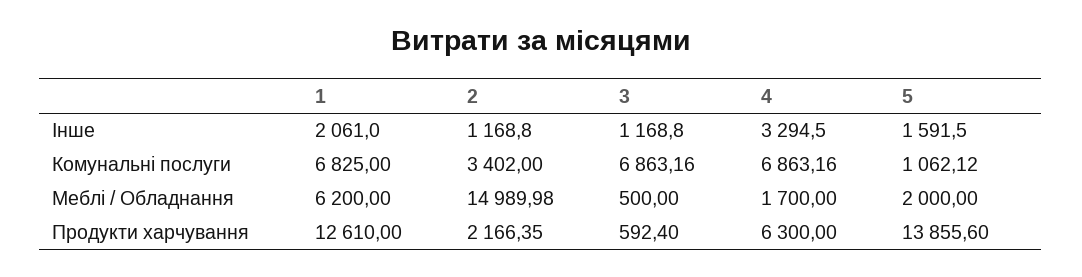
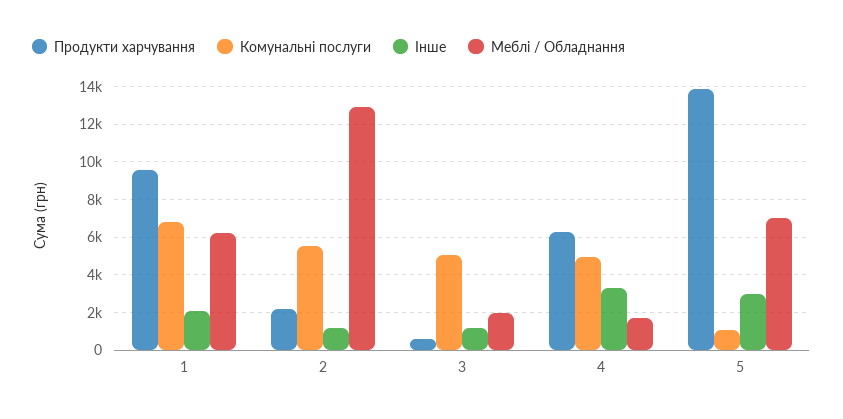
Інше, 5: 1591.5 -> 3000
Комунальні послуги, 2: 3402 -> 5500
Комунальні послуги, 3: 6863.16 -> 5000
Комунальні послуги, 4: 6863.16 -> 5000
Меблі / Обладнання, 2: 14989.98 -> 13000
Меблі / Обладнання, 3: 500 -> 2000
Меблі / Обладнання, 5: 2000 -> 7000
Продукти харчування, 1: 12610 -> 9500

